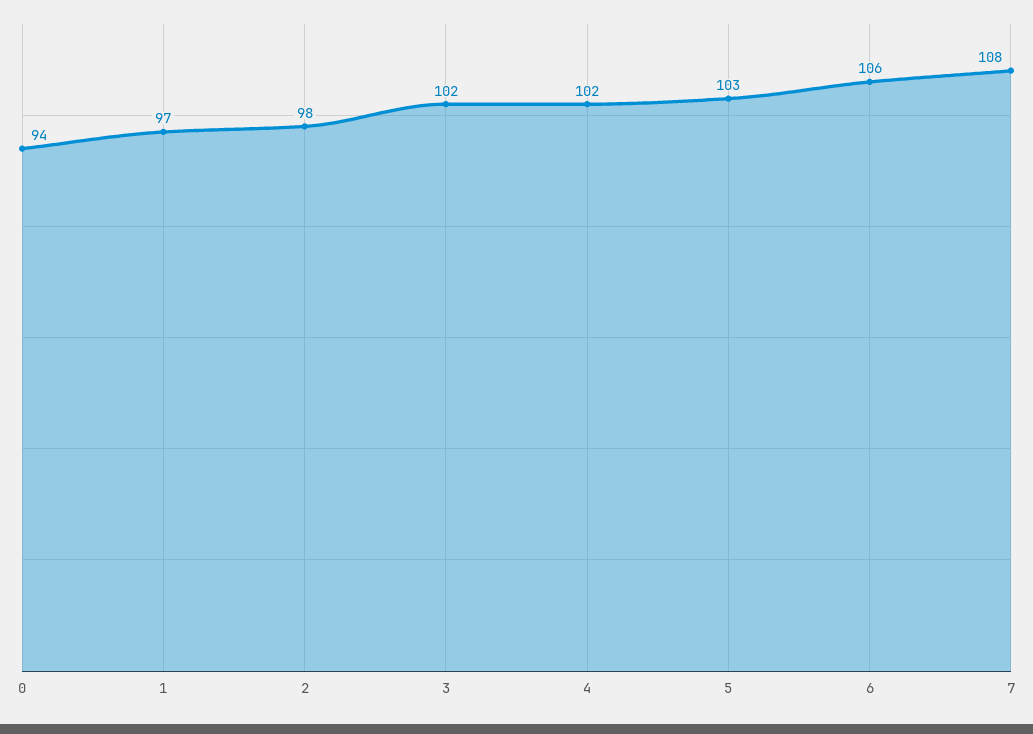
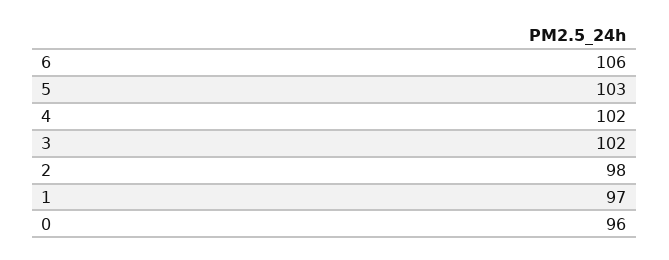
0: 94 -> 96
7: 108 -> none

